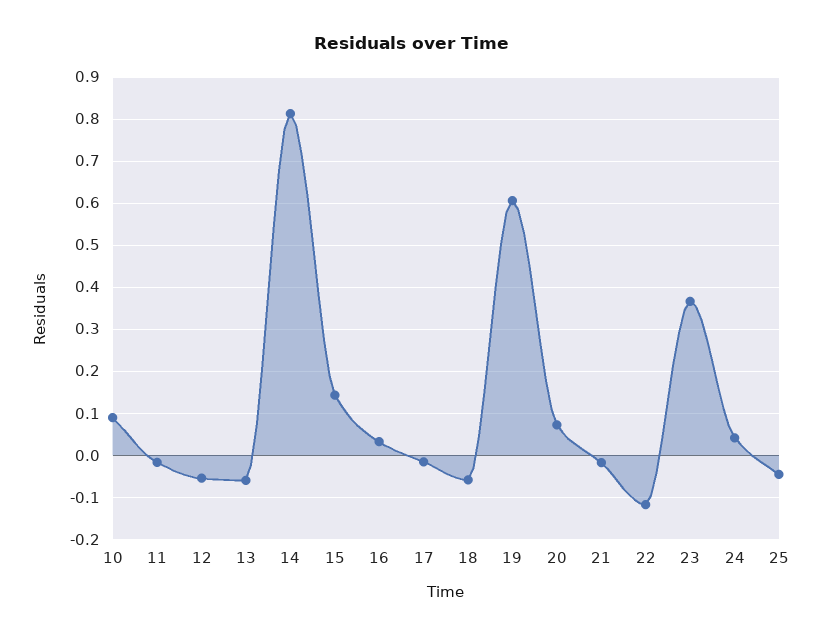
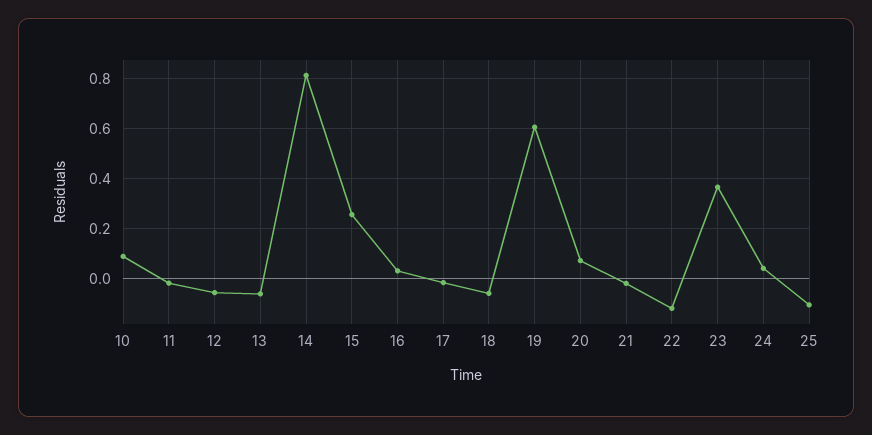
15: 0.14 -> 0.25
25: -0.04 -> -0.1

